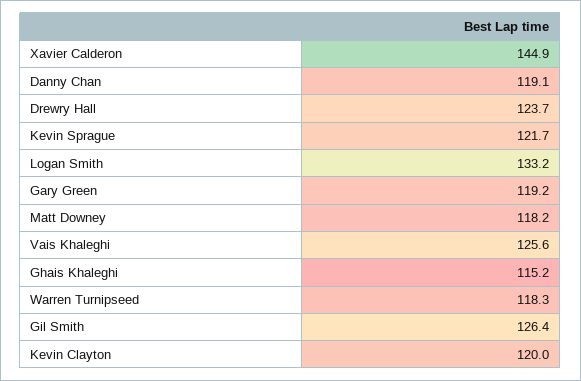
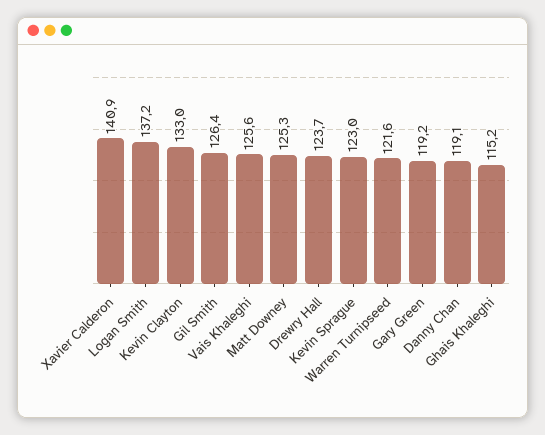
Xavier Calderon: 144.9 -> 140.9
Kevin Sprague: 121.7 -> 123
Logan Smith: 133.2 -> 137.2
Matt Downey: 118.2 -> 125.3
Warren Turnipseed: 118.3 -> 121.6
Kevin Clayton: 120 -> 133

